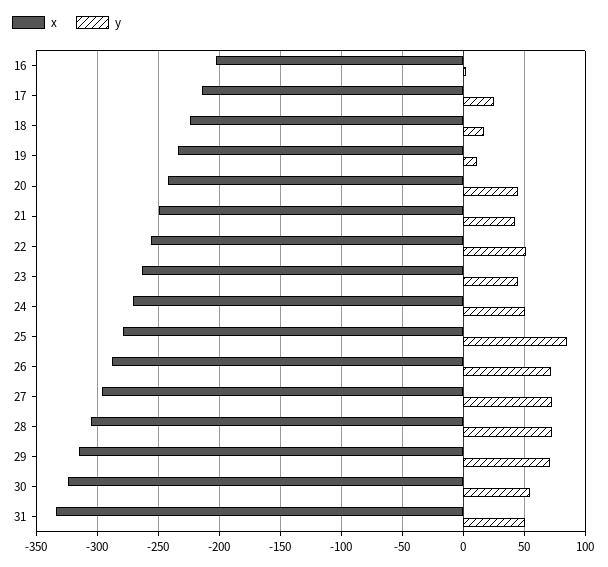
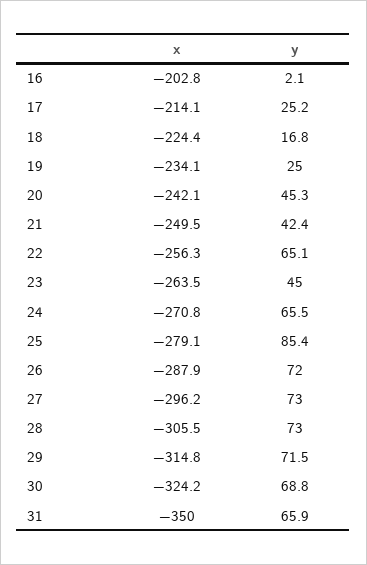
y, 19: 10 -> 25
y, 22: 50 -> 65.1
y, 24: 50 -> 65.5
y, 30: 55 -> 68.8
x, 31: -335 -> -350
y, 31: 50 -> 65.9

